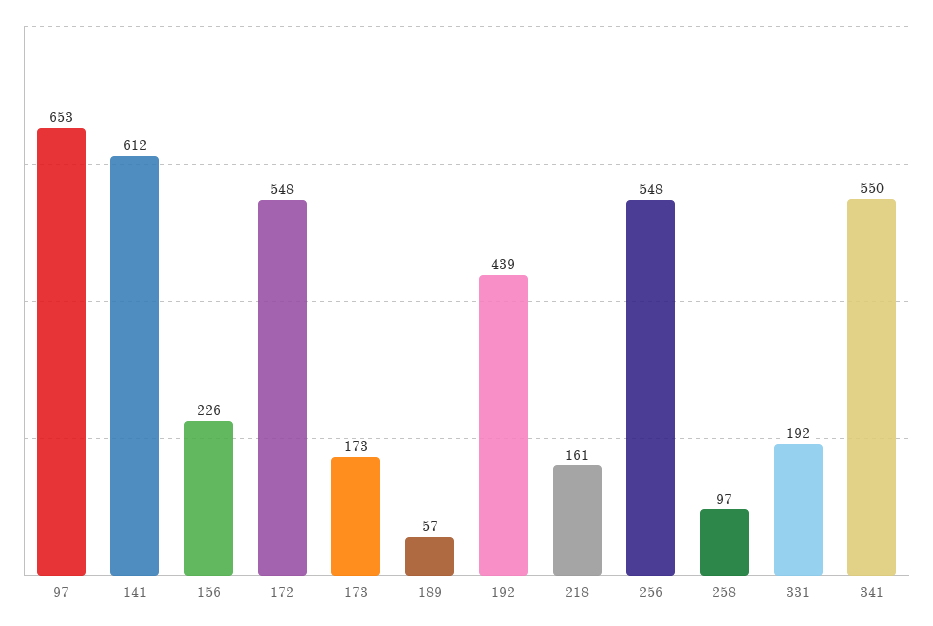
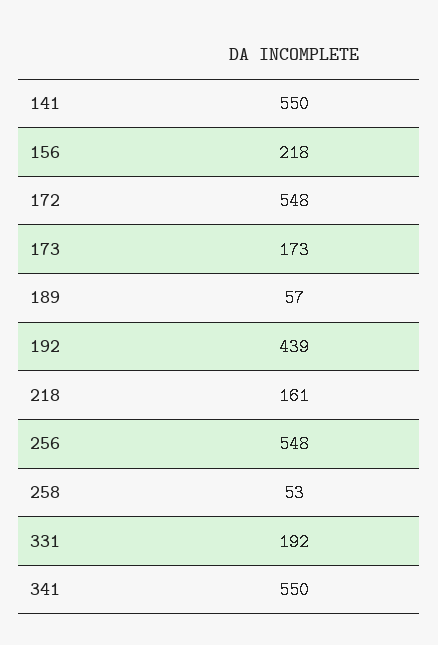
97: 653 -> none
141: 612 -> 550
156: 226 -> 218
258: 97 -> 53

